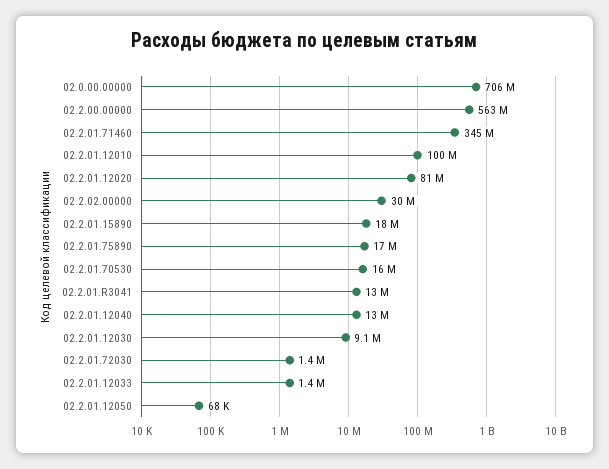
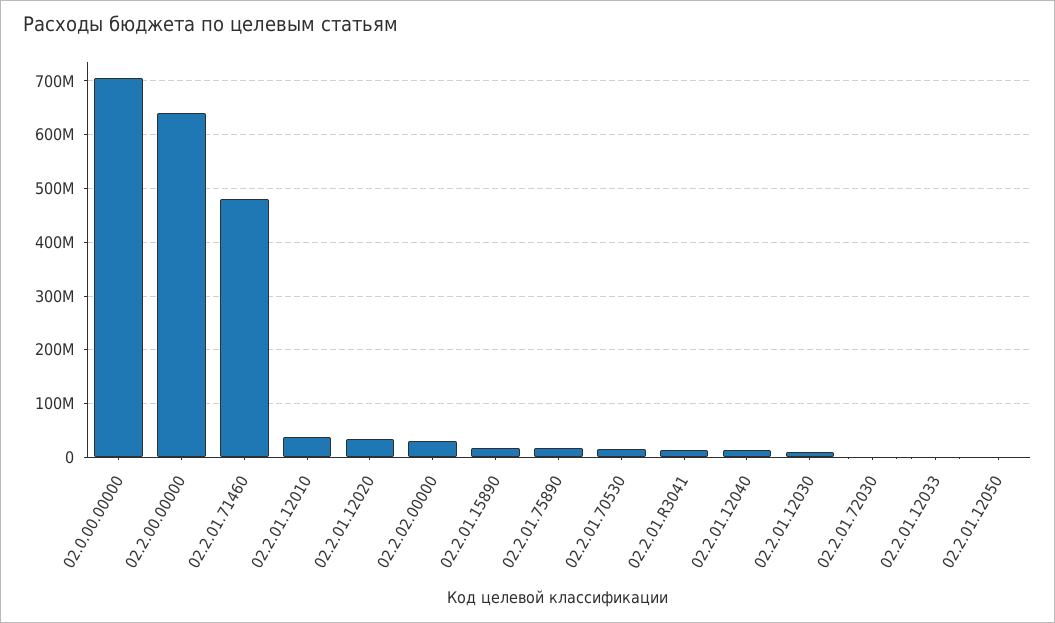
02.2.00.00000: 563000000 -> 640000000
02.2.01.71460: 345000000 -> 480000000
02.2.01.12010: 100000000 -> 40000000
02.2.01.12020: 81000000 -> 40000000

